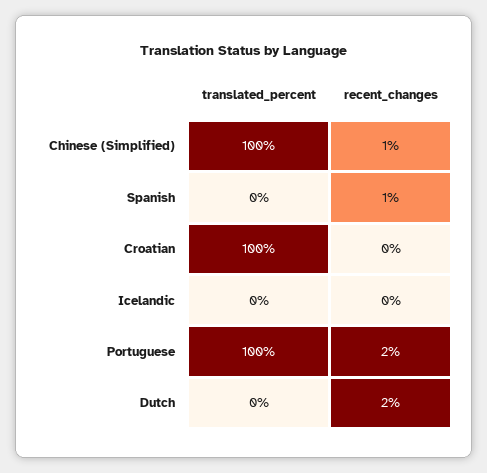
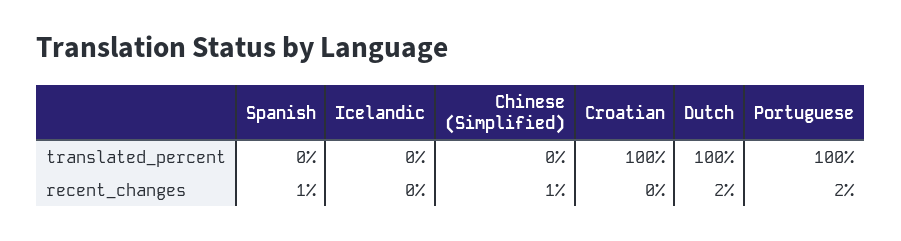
translated_percent, Chinese (Simplified): 100 -> 0
translated_percent, Dutch: 0 -> 100

